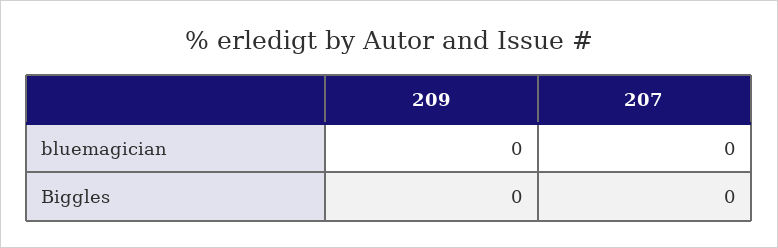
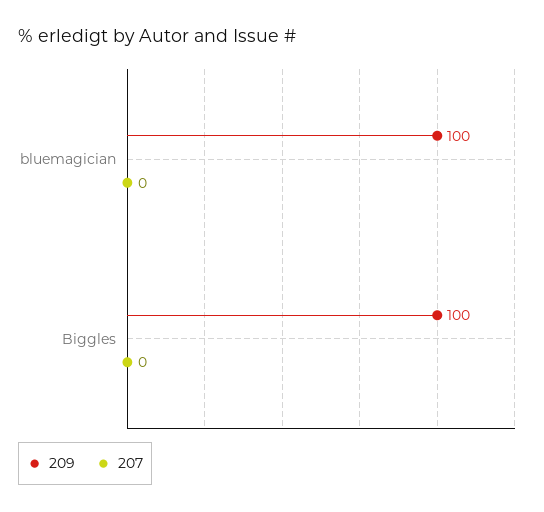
209, bluemagician: 0 -> 100
209, Biggles: 0 -> 100

